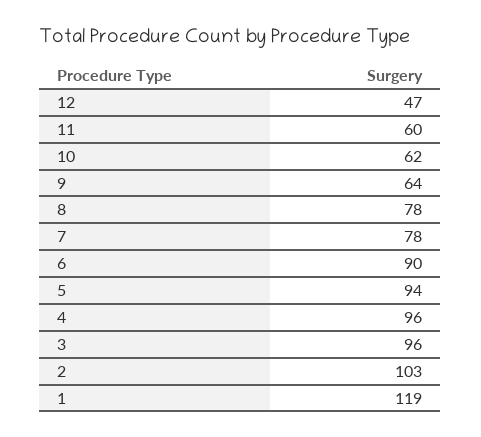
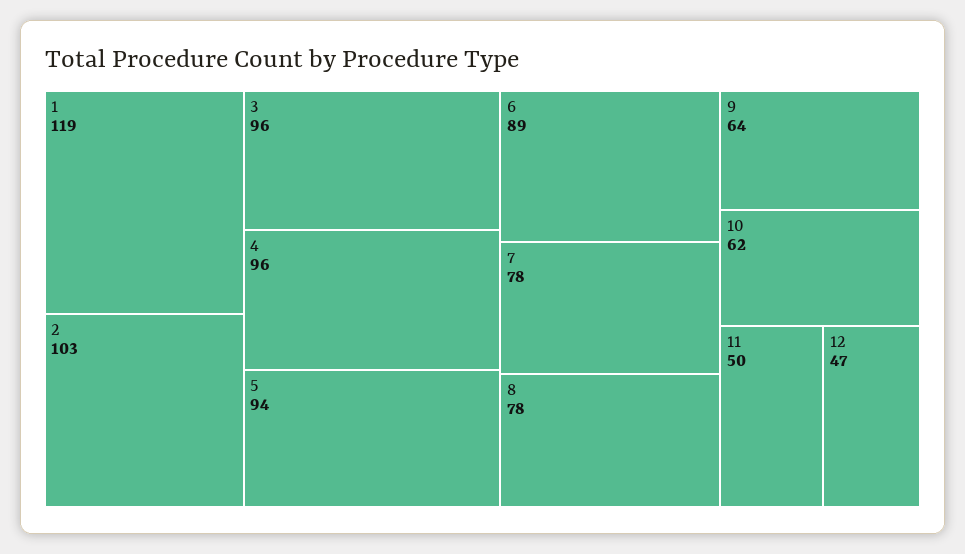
11: 60 -> 50
6: 90 -> 89

